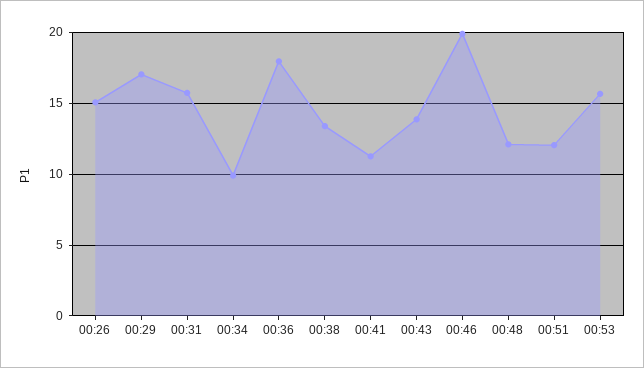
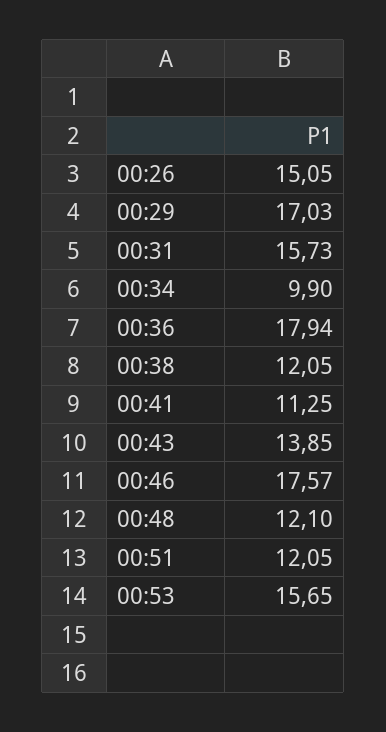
00:38: 13.5 -> 12.05
00:46: 20 -> 17.57

